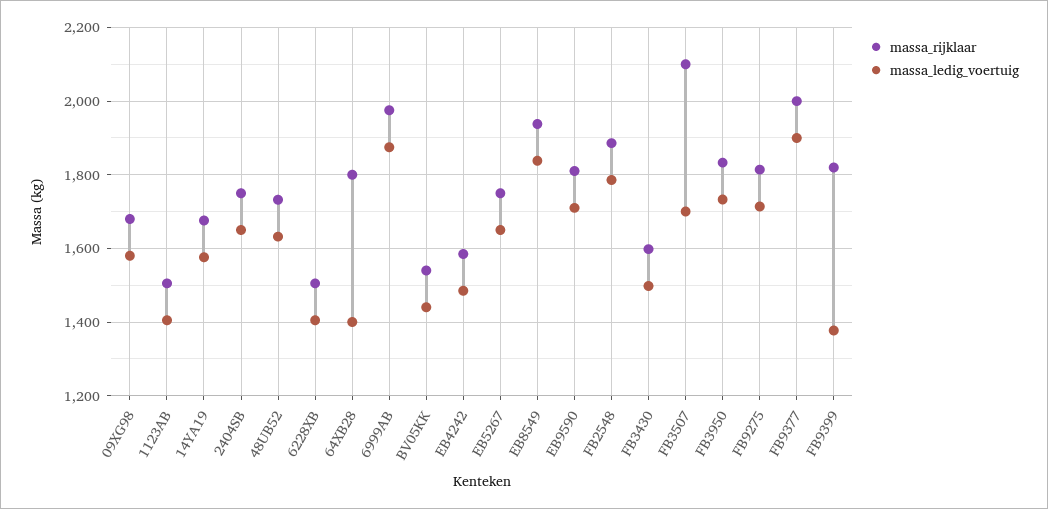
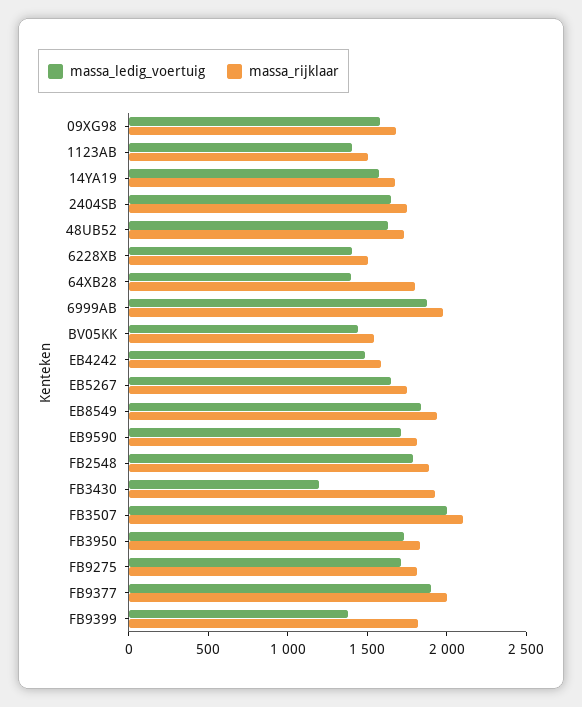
massa_rijklaar, FB3430: 1600 -> 1900
massa_ledig_voertuig, FB3430: 1500 -> 1200
massa_ledig_voertuig, FB3507: 1700 -> 2000

